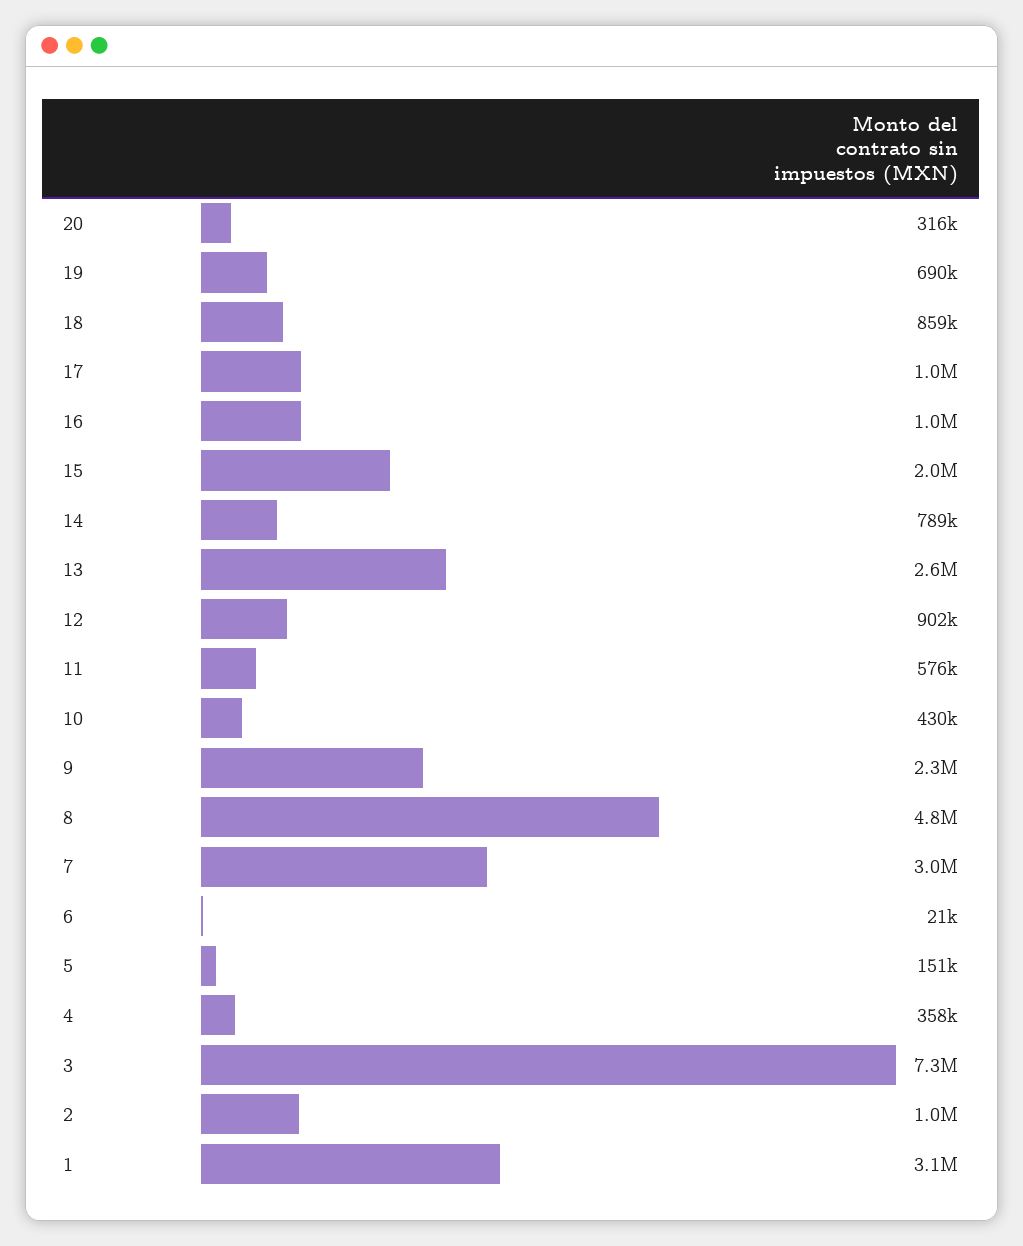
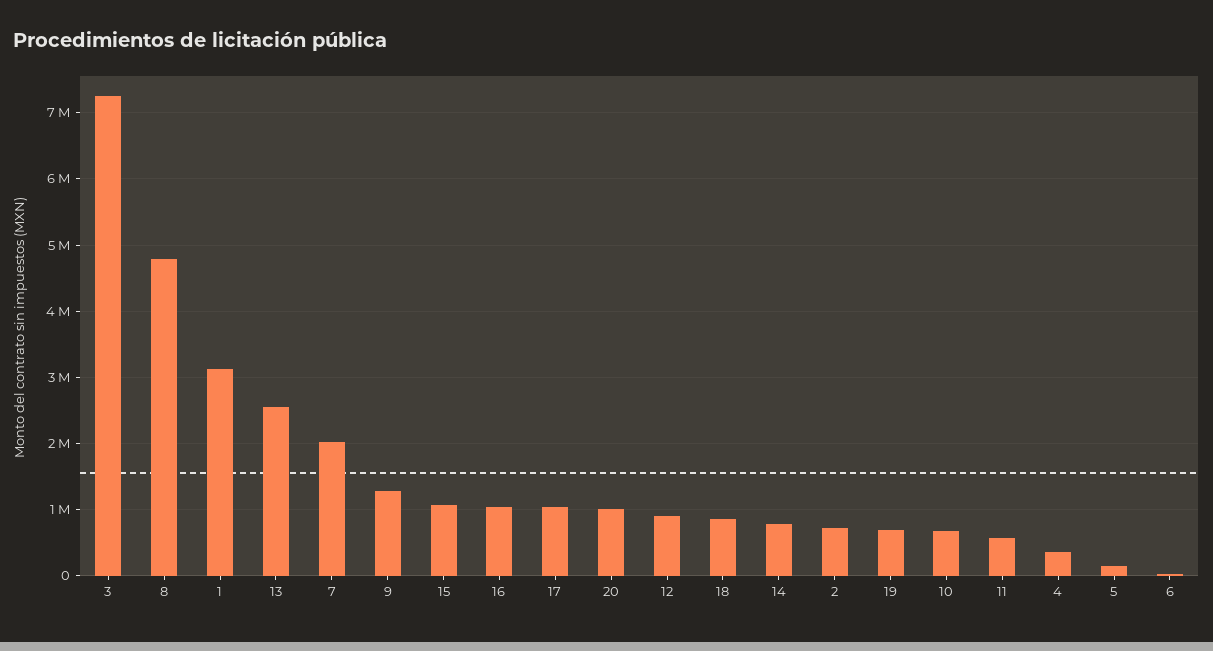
20: 316000 -> 1000000
15: 2000000 -> 1100000
10: 430000 -> 700000
9: 2300000 -> 1300000
7: 3000000 -> 2000000
2: 1000000 -> 700000

